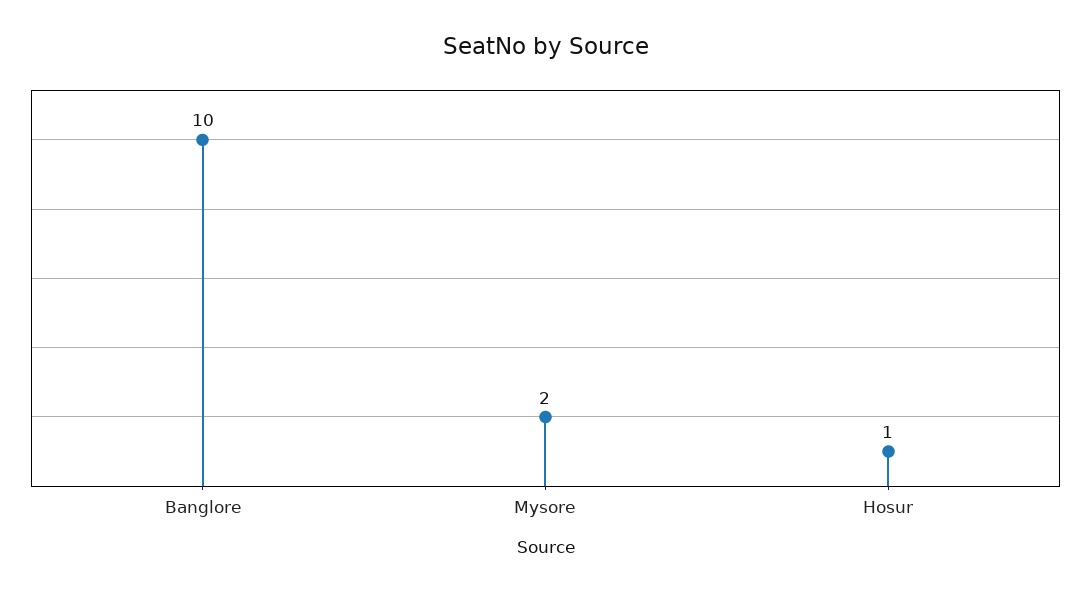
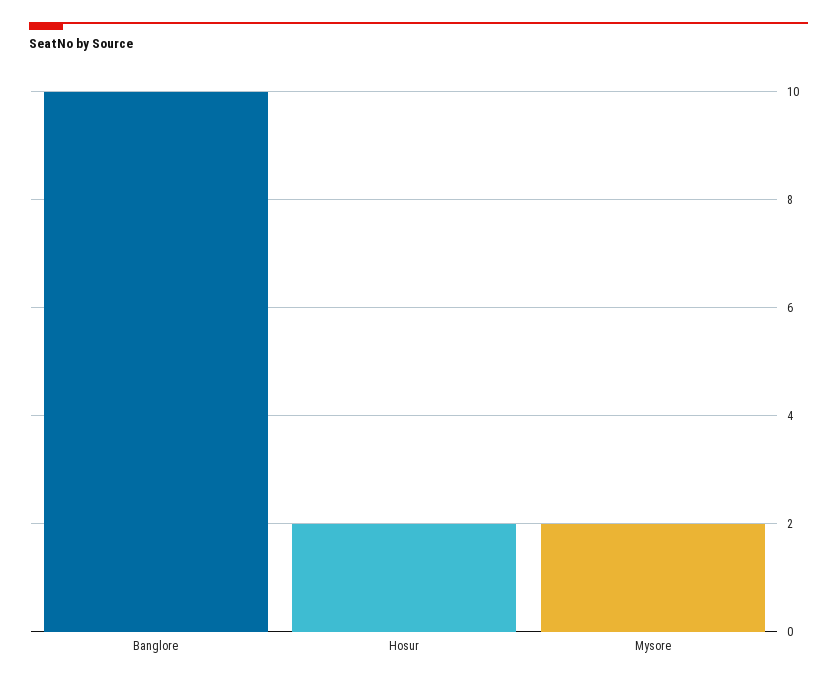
Hosur: 1 -> 2

